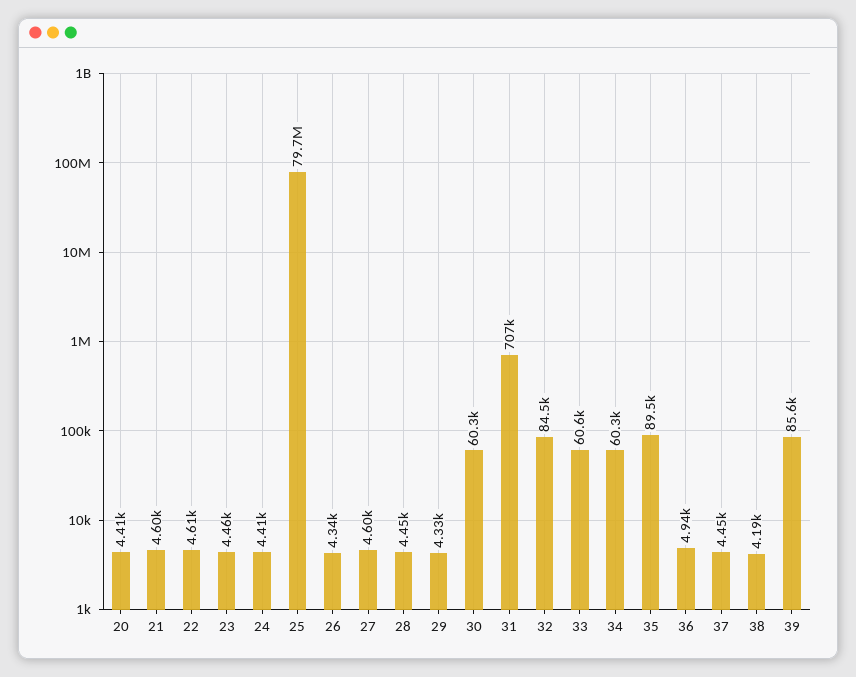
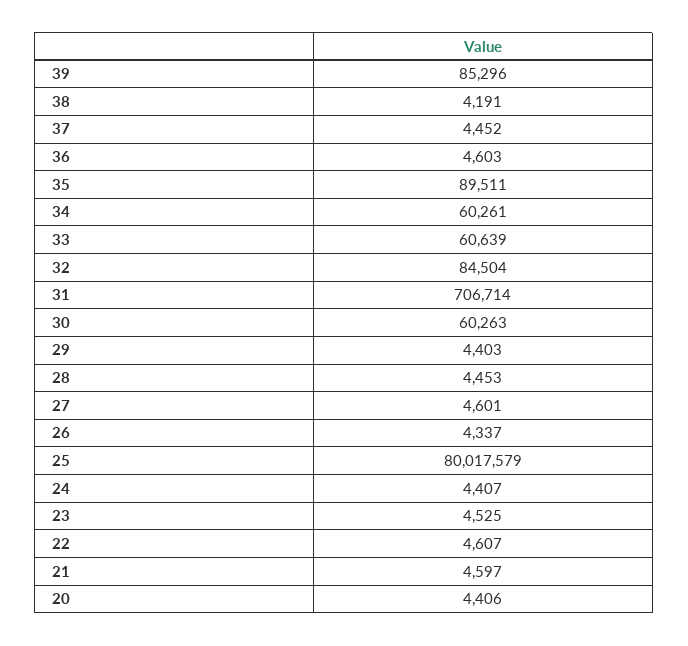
23: 4460 -> 4525
25: 79700000 -> 80017579
29: 4330 -> 4403
36: 4940 -> 4603
39: 85600 -> 85296

